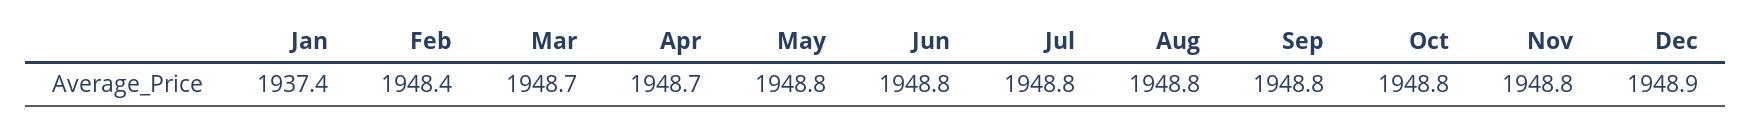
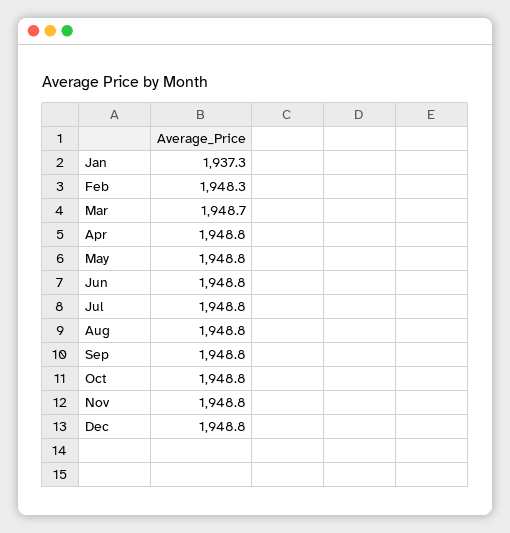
Jan: 1937.4 -> 1937.3
Feb: 1948.4 -> 1948.3
Apr: 1948.7 -> 1948.8
Dec: 1948.9 -> 1948.8

